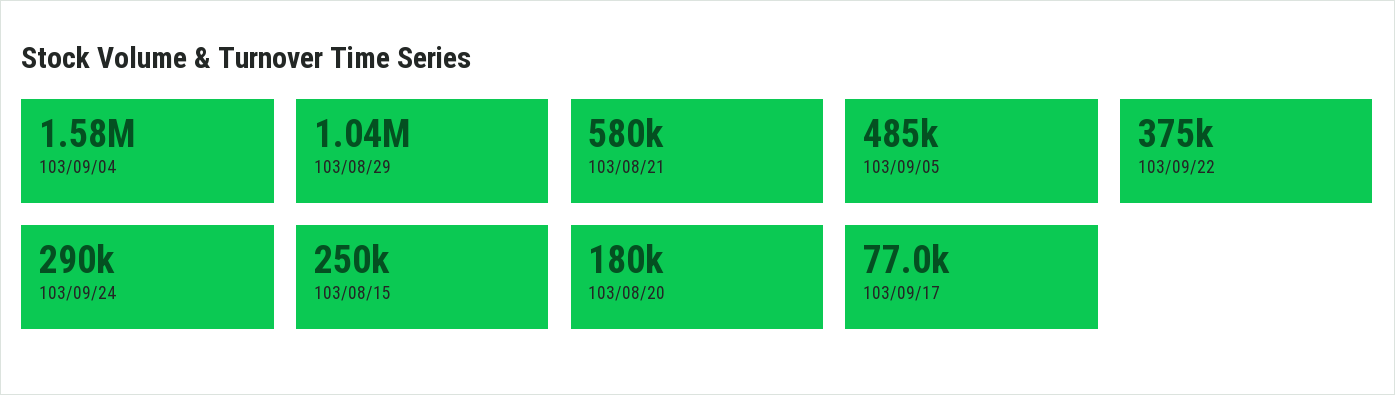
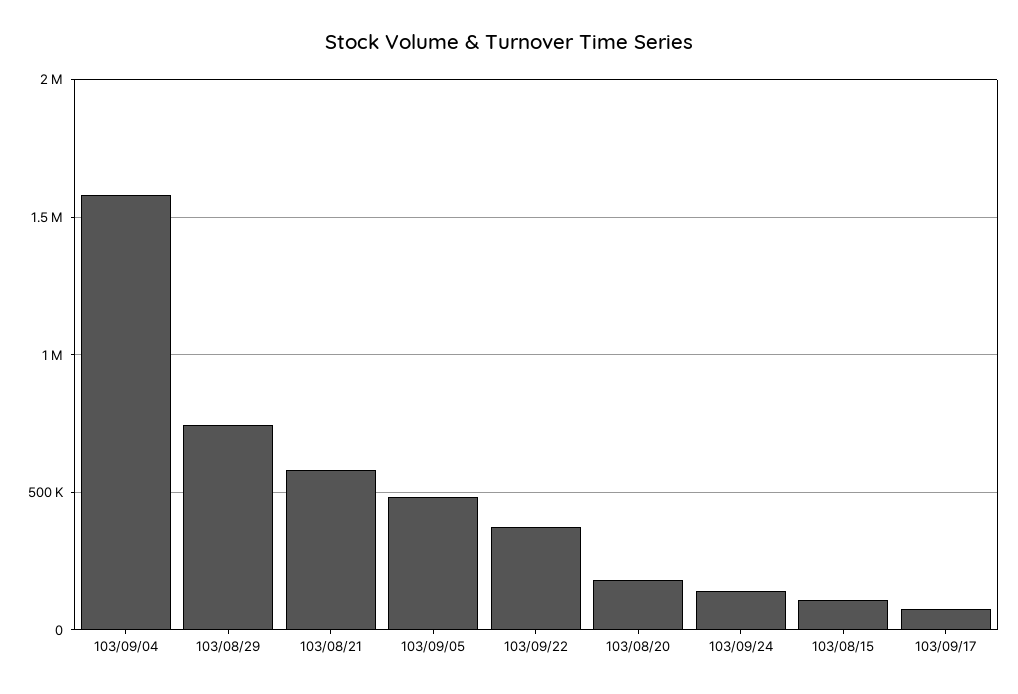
103/08/29: 1040000 -> 750000
103/09/24: 290000 -> 150000
103/08/15: 250000 -> 100000

